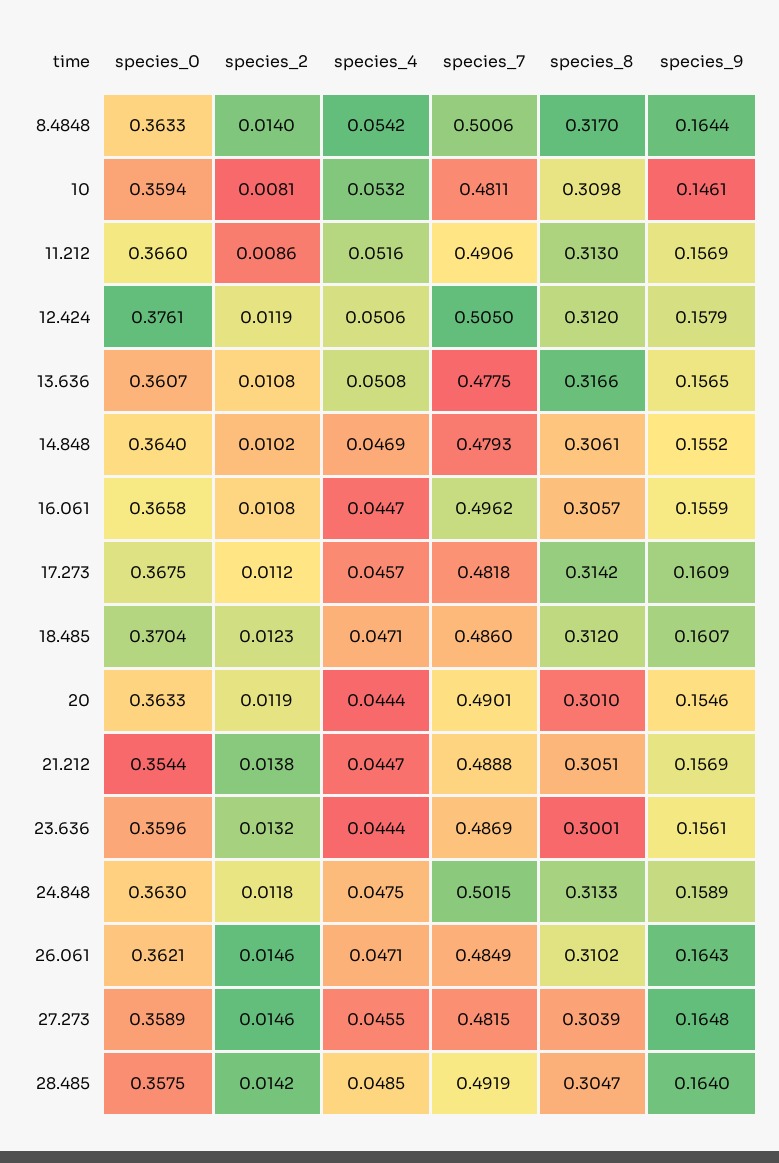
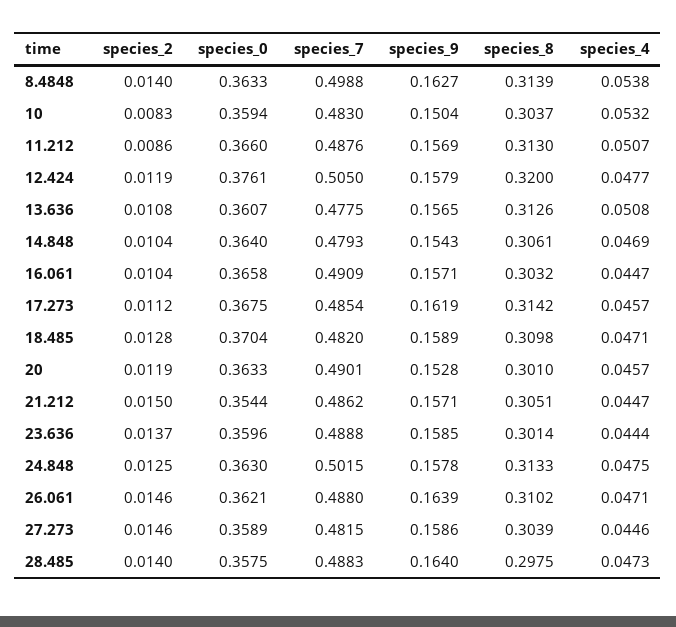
species_4, 8.4848: 0.0542 -> 0.0538
species_7, 8.4848: 0.5006 -> 0.4988
species_8, 8.4848: 0.317 -> 0.3139
species_9, 8.4848: 0.1644 -> 0.1627
species_2, 10: 0.0081 -> 0.0083
species_7, 10: 0.4811 -> 0.483
species_8, 10: 0.3098 -> 0.3037
species_9, 10: 0.1461 -> 0.1504
species_4, 11.212: 0.0516 -> 0.0507
species_7, 11.212: 0.4906 -> 0.4876
species_4, 12.424: 0.0506 -> 0.0477
species_8, 12.424: 0.312 -> 0.32
species_8, 13.636: 0.3166 -> 0.3126
species_2, 14.848: 0.0102 -> 0.0104
species_9, 14.848: 0.1552 -> 0.1543
species_2, 16.061: 0.0108 -> 0.0104
species_7, 16.061: 0.4962 -> 0.4909
species_8, 16.061: 0.3057 -> 0.3032
species_9, 16.061: 0.1559 -> 0.1571
species_7, 17.273: 0.4818 -> 0.4854
species_9, 17.273: 0.1609 -> 0.1619
species_2, 18.485: 0.0123 -> 0.0128
species_7, 18.485: 0.486 -> 0.482
species_8, 18.485: 0.312 -> 0.3098
species_9, 18.485: 0.1607 -> 0.1589
species_4, 20: 0.0444 -> 0.0457
species_9, 20: 0.1546 -> 0.1528
species_2, 21.212: 0.0138 -> 0.015
species_7, 21.212: 0.4888 -> 0.4862
species_9, 21.212: 0.1569 -> 0.1571
species_2, 23.636: 0.0132 -> 0.0137
species_7, 23.636: 0.4869 -> 0.4888
species_8, 23.636: 0.3001 -> 0.3014
species_9, 23.636: 0.1561 -> 0.1585
species_2, 24.848: 0.0118 -> 0.0125
species_9, 24.848: 0.1589 -> 0.1578
species_7, 26.061: 0.4849 -> 0.488
species_9, 26.061: 0.1643 -> 0.1639
species_4, 27.273: 0.0455 -> 0.0446
species_9, 27.273: 0.1648 -> 0.1586
species_2, 28.485: 0.0142 -> 0.014
species_4, 28.485: 0.0485 -> 0.0473
species_7, 28.485: 0.4919 -> 0.4883
species_8, 28.485: 0.3047 -> 0.2975

